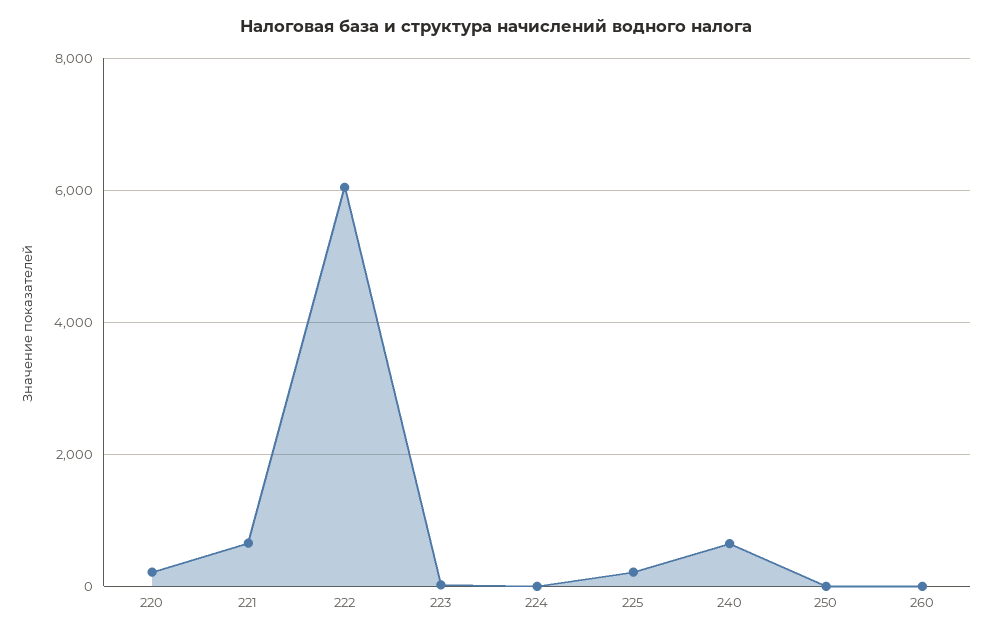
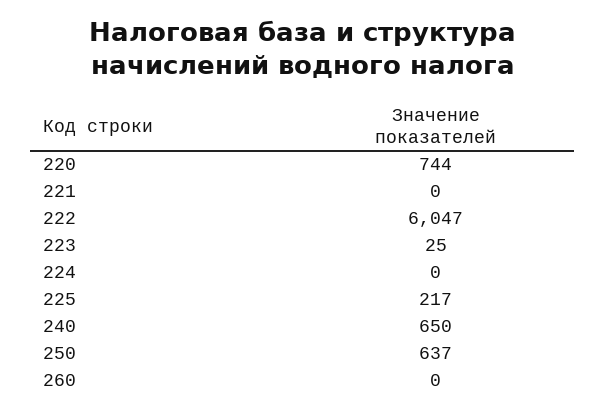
220: 200 -> 744
221: 600 -> 0
250: 0 -> 637

